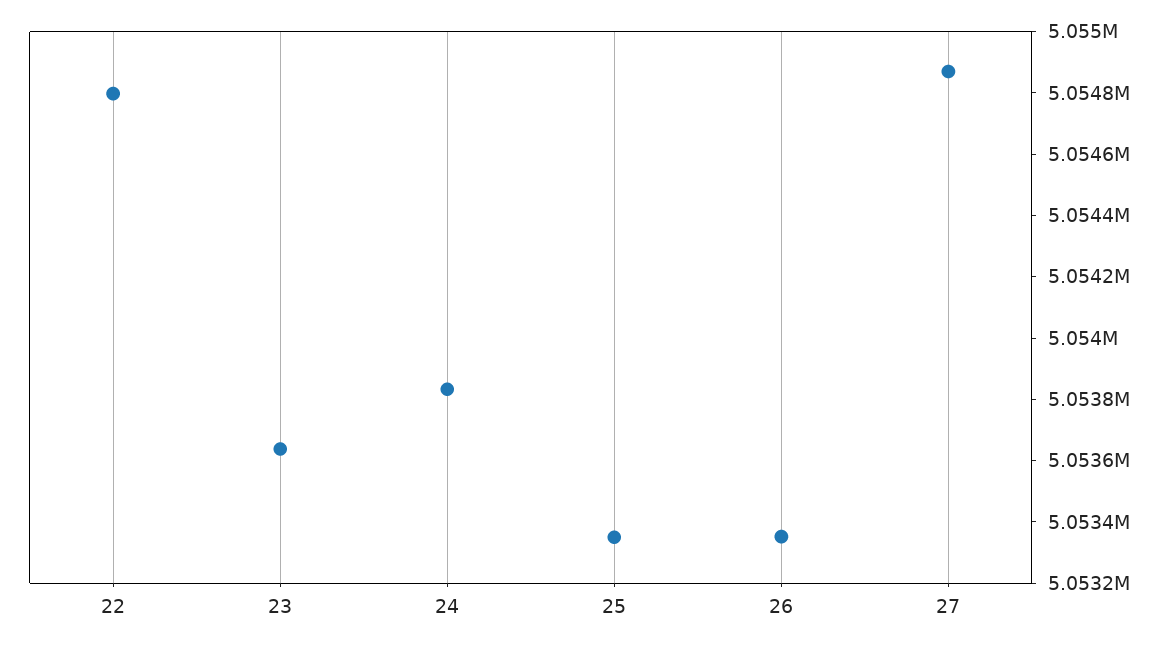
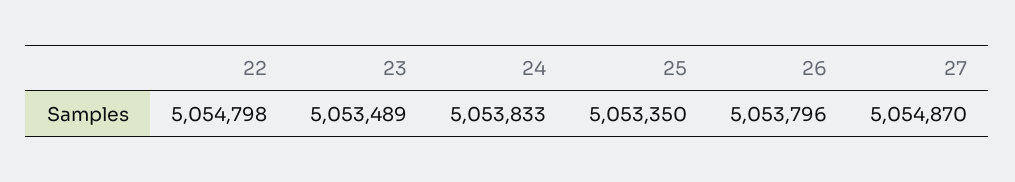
23: 5053650 -> 5053489
26: 5053350 -> 5053796

